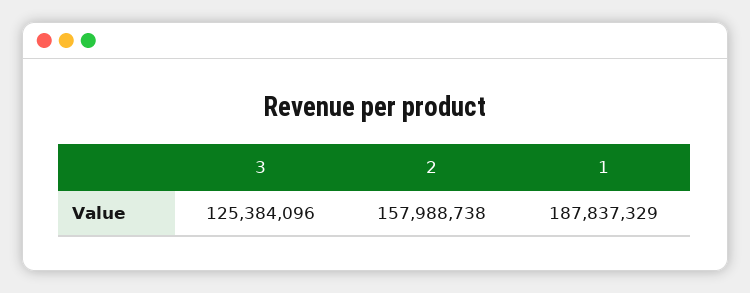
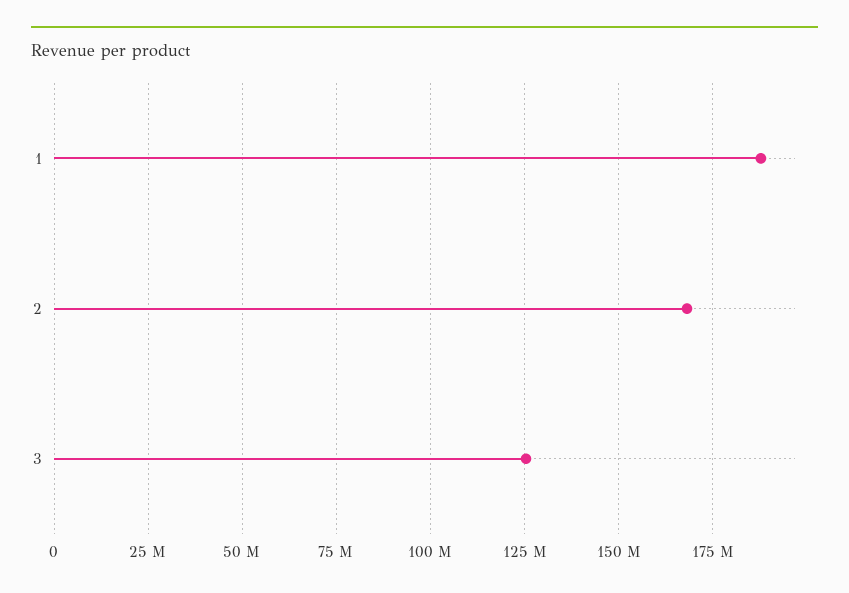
2: 157988738 -> 167500000

